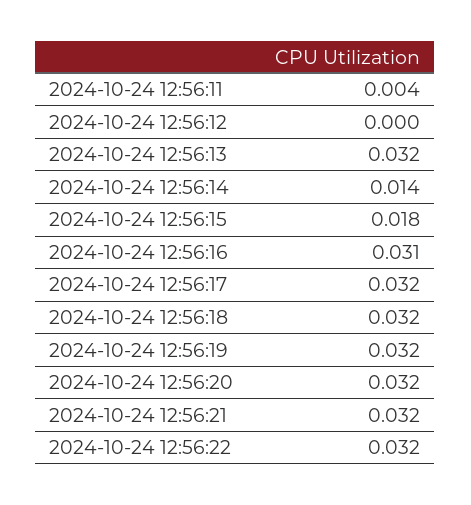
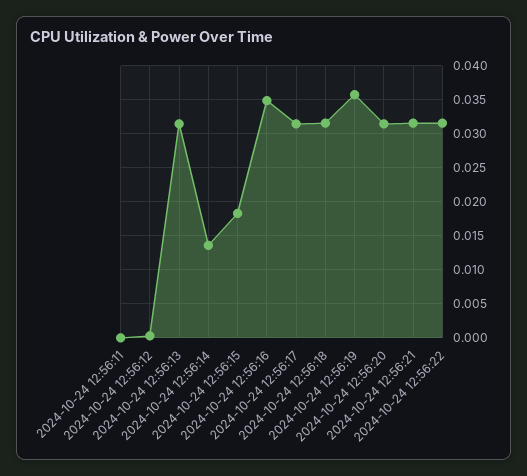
2024-10-24 12:56:11: 0.004 -> 0
2024-10-24 12:56:16: 0.031 -> 0.035
2024-10-24 12:56:19: 0.032 -> 0.036

